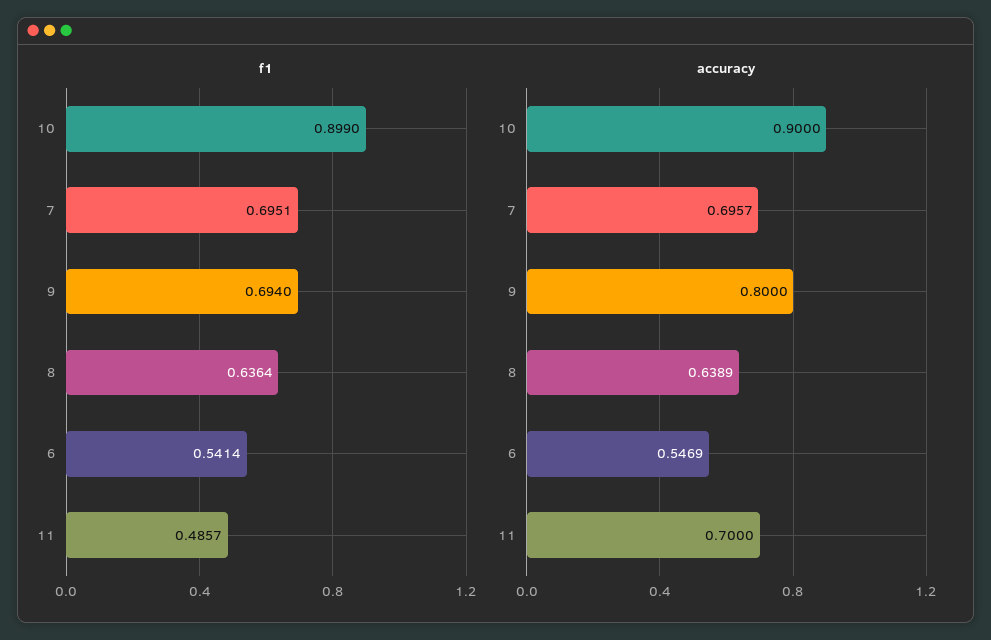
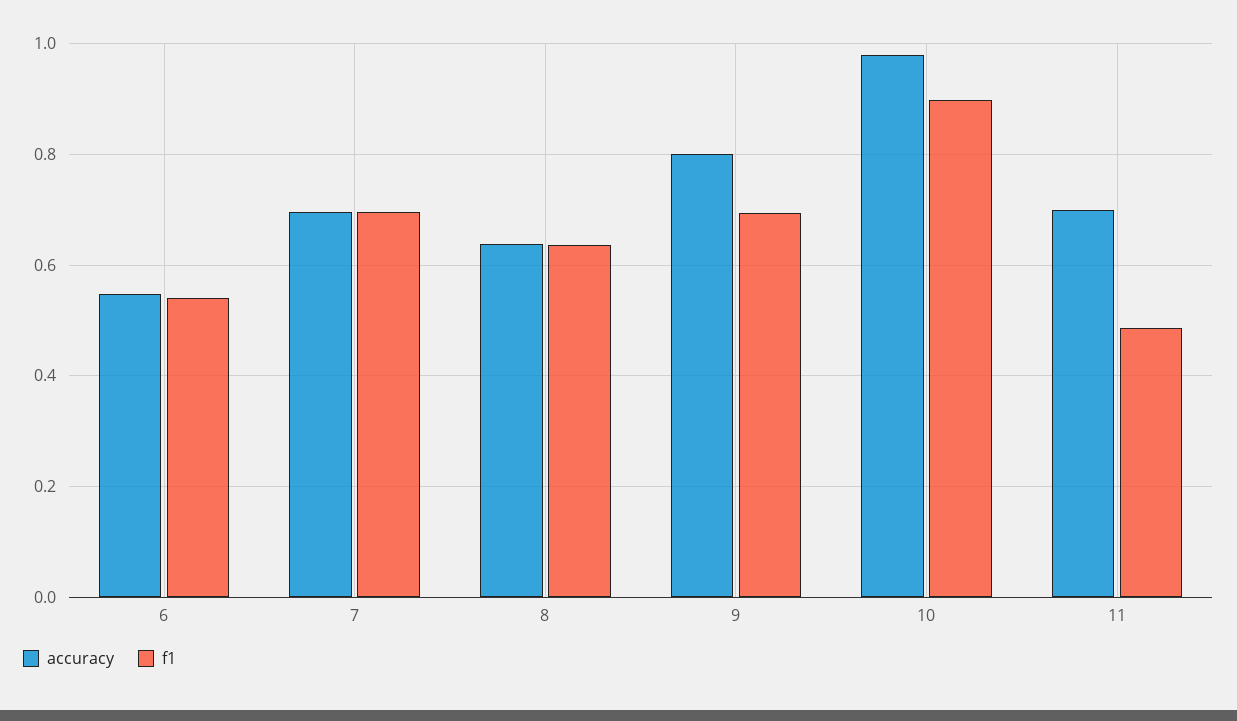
accuracy, 10: 0.9 -> 0.98

